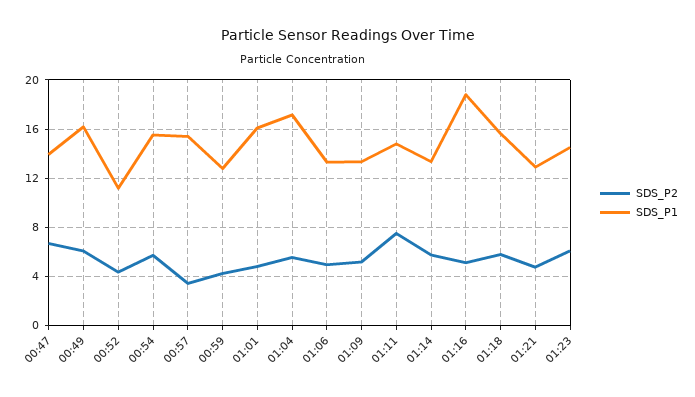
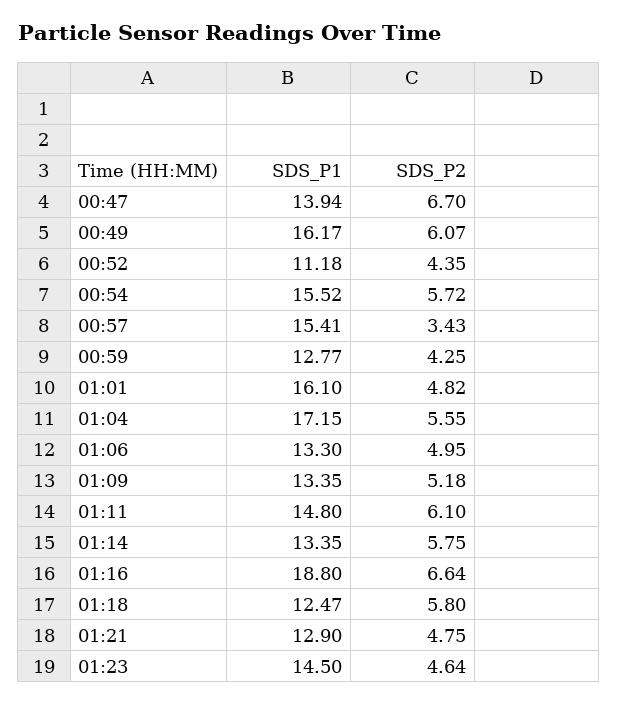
SDS_P2, 01:11: 7.5 -> 6.1
SDS_P2, 01:16: 5 -> 6.64
SDS_P1, 01:18: 15.5 -> 12.47
SDS_P2, 01:23: 6 -> 4.64

